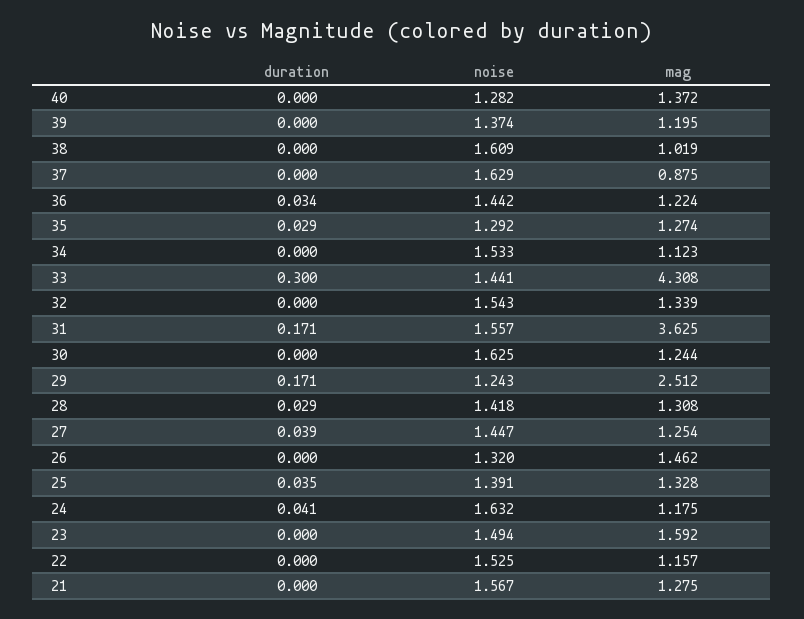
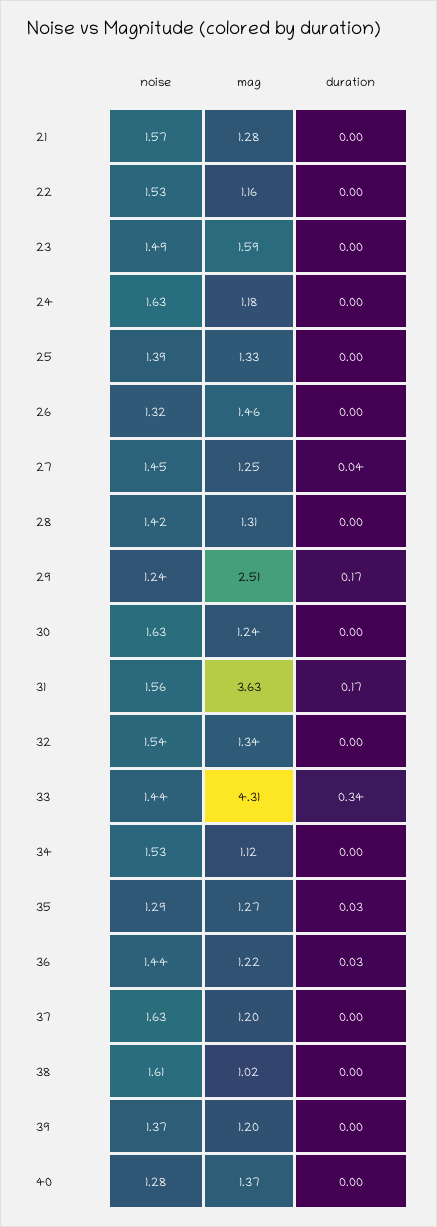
mag, 37: 0.875 -> 1.2
duration, 33: 0.3 -> 0.34
duration, 28: 0.029 -> 0
duration, 25: 0.035 -> 0
duration, 24: 0.041 -> 0

